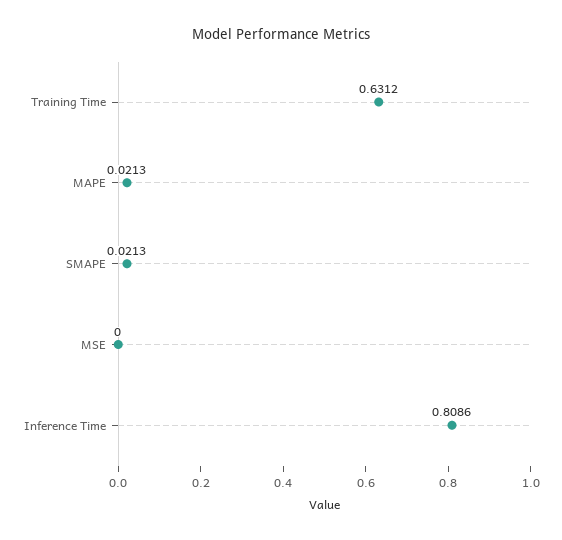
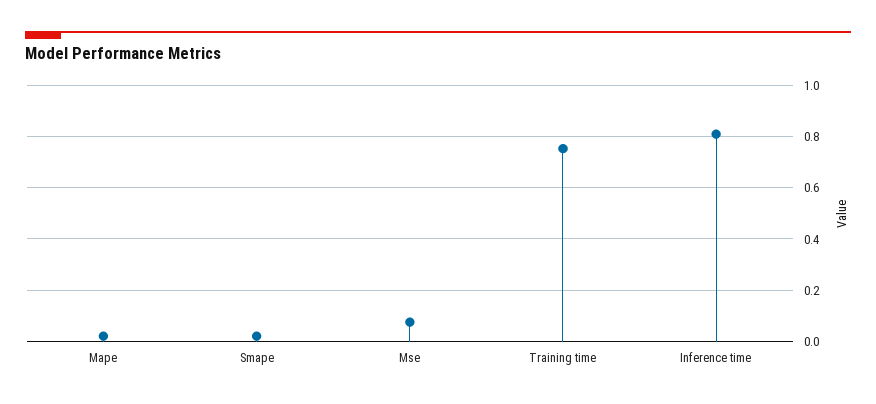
Training Time: 0.6312 -> 0.75
MSE: 0 -> 0.075

